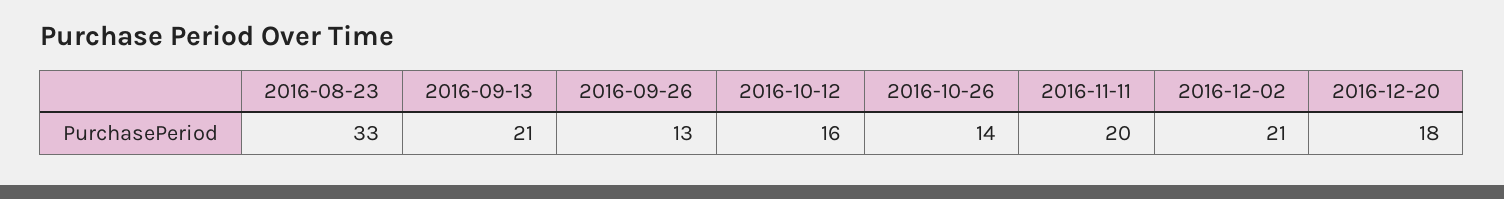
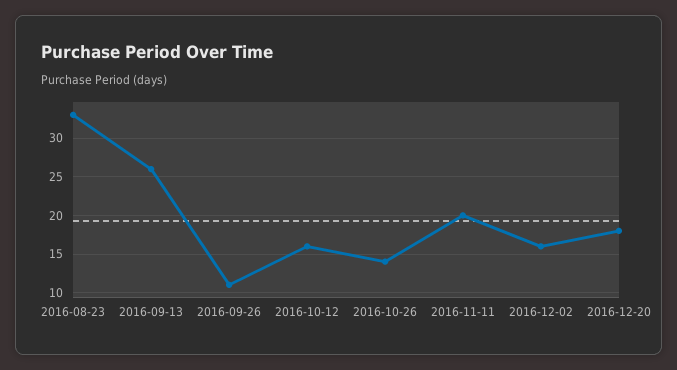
2016-09-13: 21 -> 26
2016-09-26: 13 -> 11
2016-12-02: 21 -> 16

